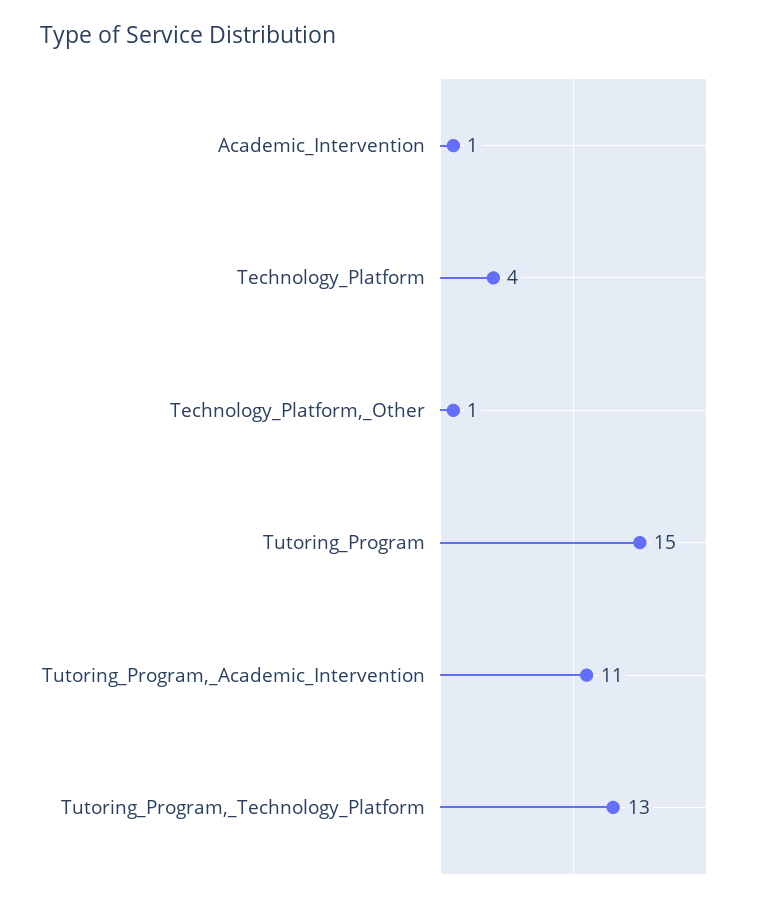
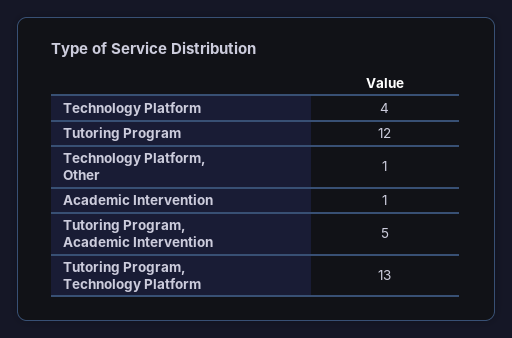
Tutoring_Program: 15 -> 12
Tutoring_Program,_Academic_Intervention: 11 -> 5

